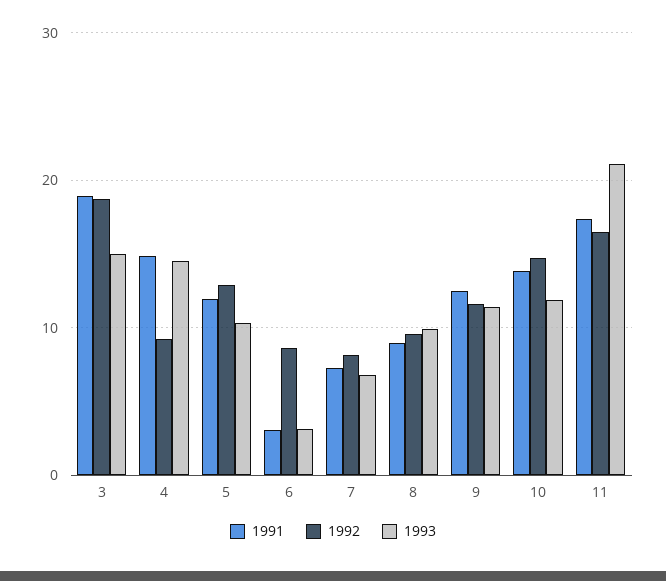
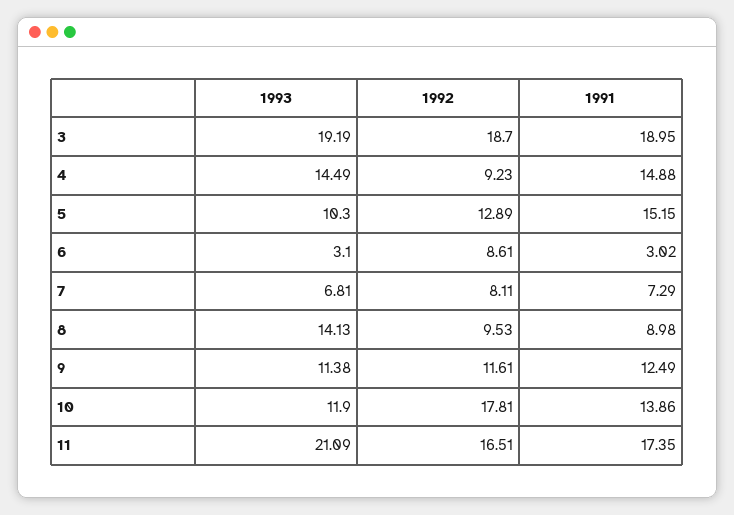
1993, 3: 15 -> 19.19
1991, 5: 12 -> 15.15
1993, 8: 10 -> 14.13
1992, 10: 15 -> 17.81

